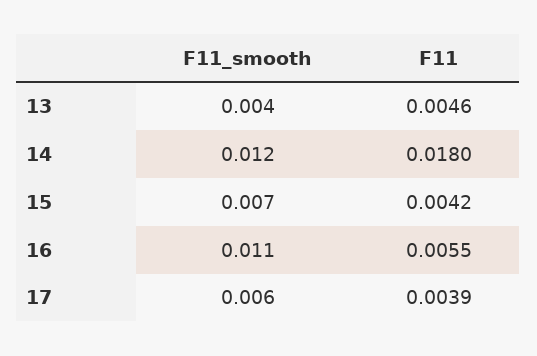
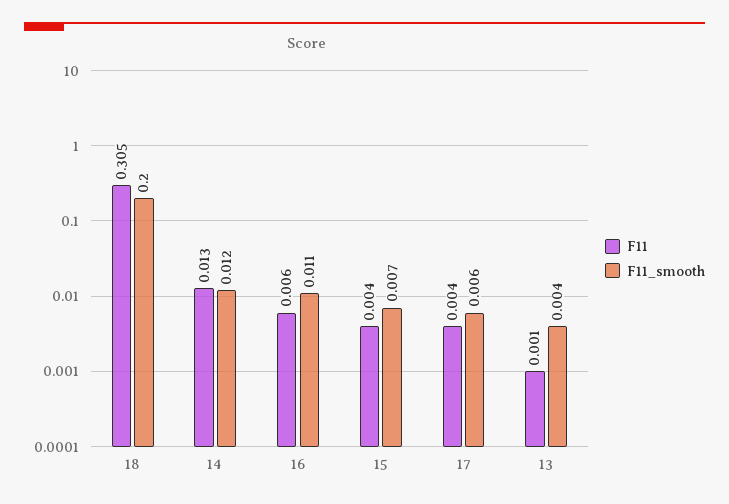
F11, 13: 0.0046 -> 0.001
F11, 14: 0.018 -> 0.013
F11, 18: none -> 0.305
F11_smooth, 18: none -> 0.2

